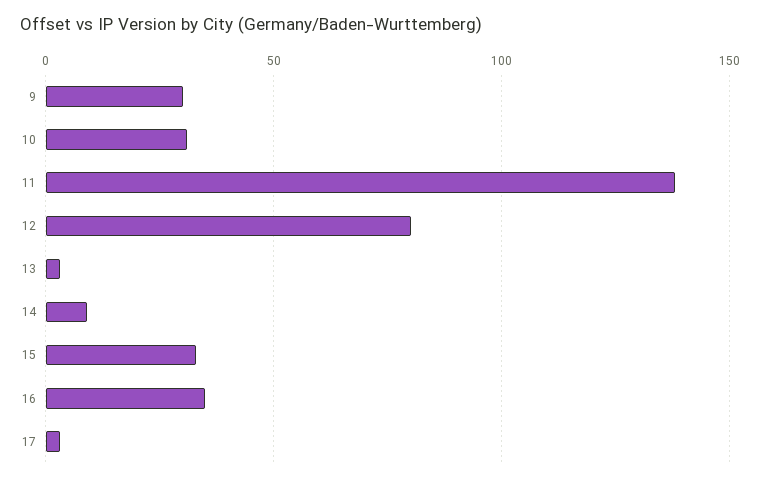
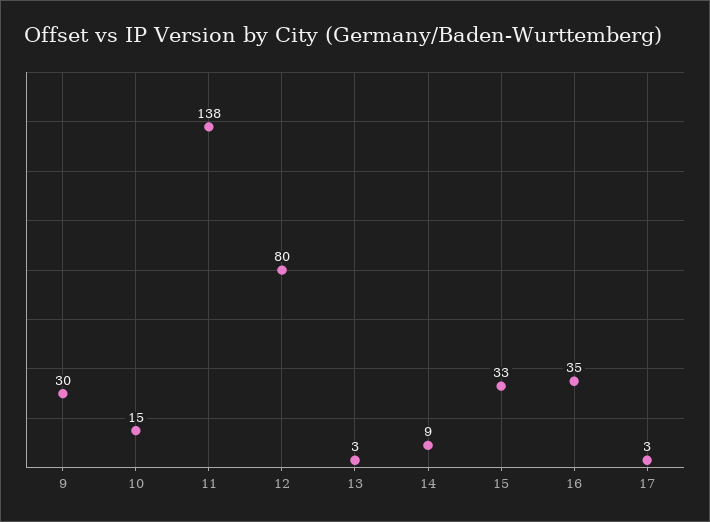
10: 30 -> 15

